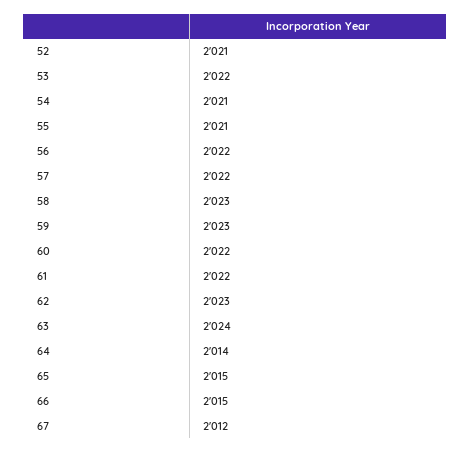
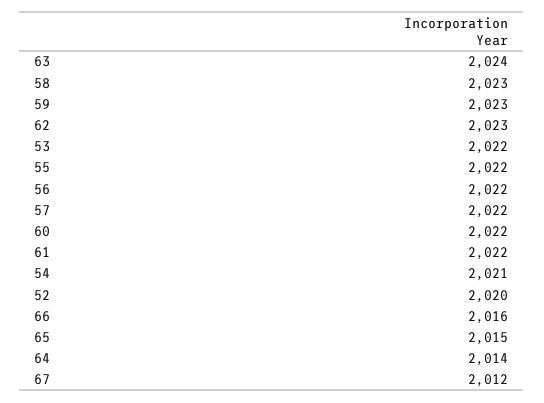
52: 2021 -> 2020
55: 2021 -> 2022
66: 2015 -> 2016

